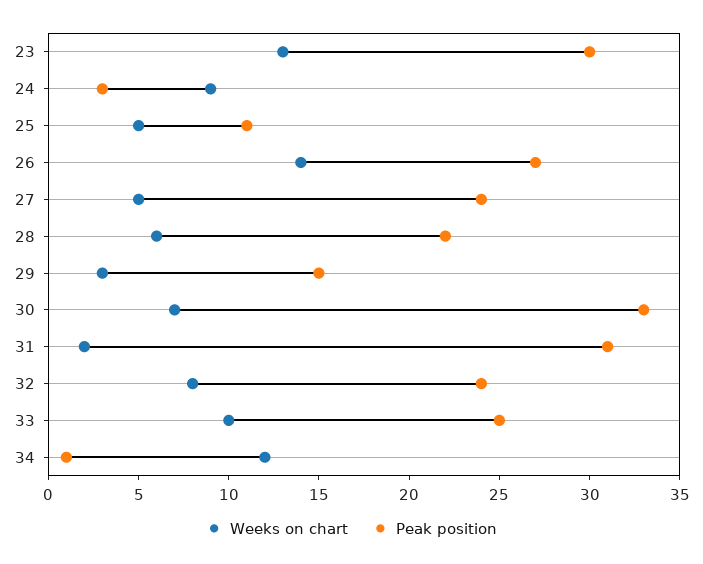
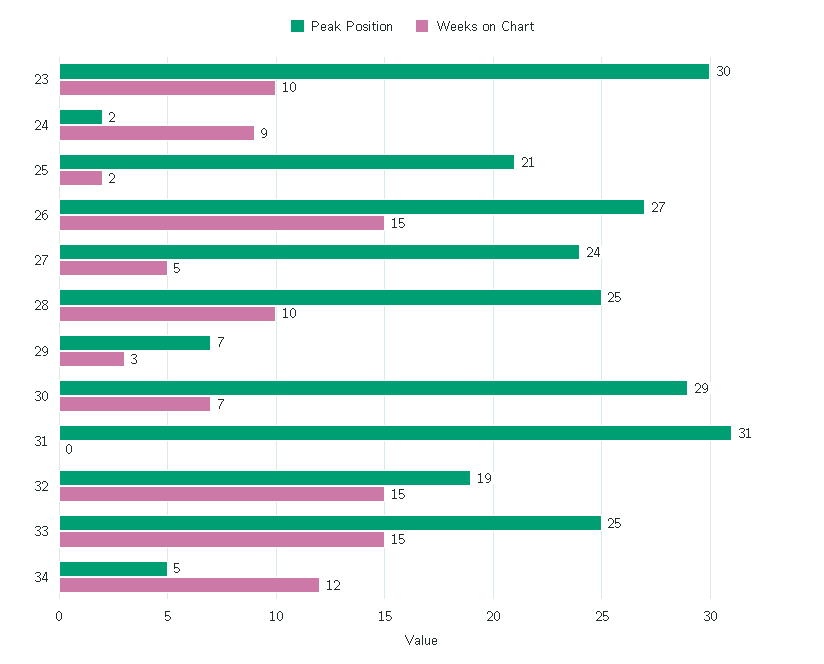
Weeks on chart, 23: 13 -> 10
Peak position, 24: 3 -> 2
Weeks on chart, 25: 5 -> 2
Peak position, 25: 11 -> 21
Weeks on chart, 26: 14 -> 15
Weeks on chart, 28: 6 -> 10
Peak position, 28: 22 -> 25
Peak position, 29: 15 -> 7
Peak position, 30: 33 -> 29
Weeks on chart, 31: 2 -> 0
Weeks on chart, 32: 8 -> 15
Peak position, 32: 24 -> 19
Weeks on chart, 33: 10 -> 15
Peak position, 34: 1 -> 5

